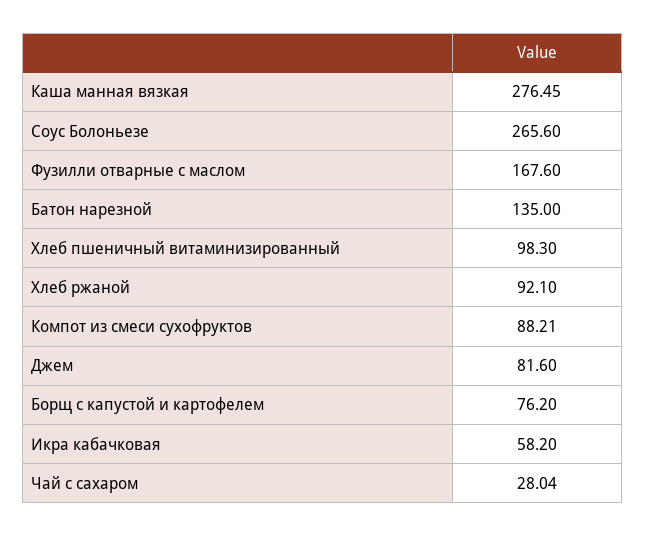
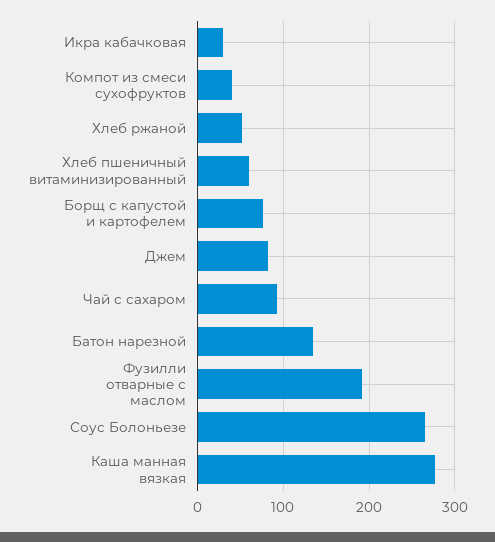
Фузилли отварные с маслом: 167.6 -> 190
Хлеб пшеничный витаминизированный: 98.3 -> 60
Хлеб ржаной: 92.1 -> 50
Компот из смеси сухофруктов: 88.21 -> 40
Икра кабачковая: 58.2 -> 30
Чай с сахаром: 28.04 -> 90

